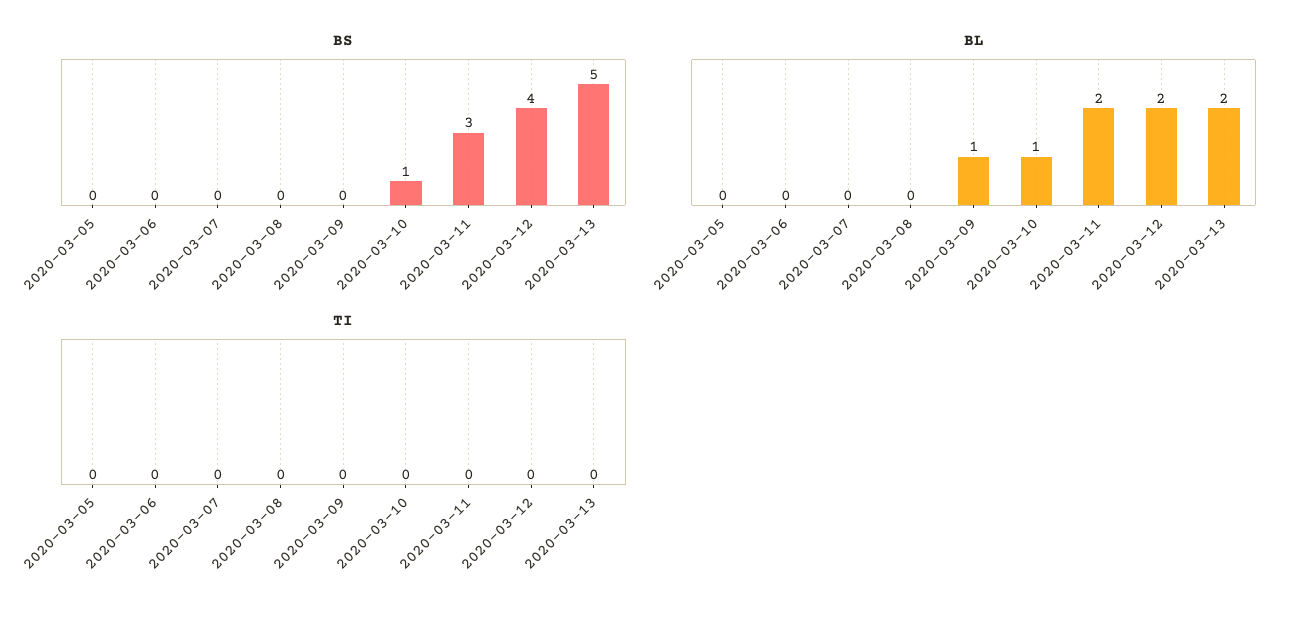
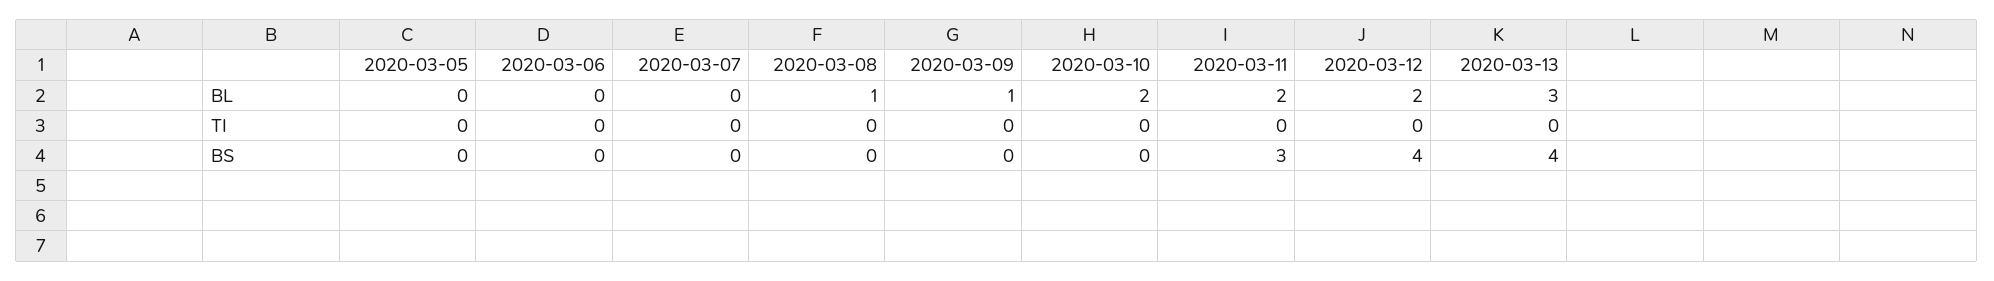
BS, 2020-03-10: 1 -> 0
BS, 2020-03-13: 5 -> 4
BL, 2020-03-08: 0 -> 1
BL, 2020-03-10: 1 -> 2
BL, 2020-03-13: 2 -> 3

